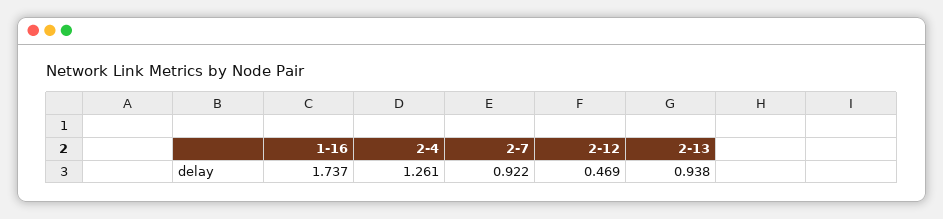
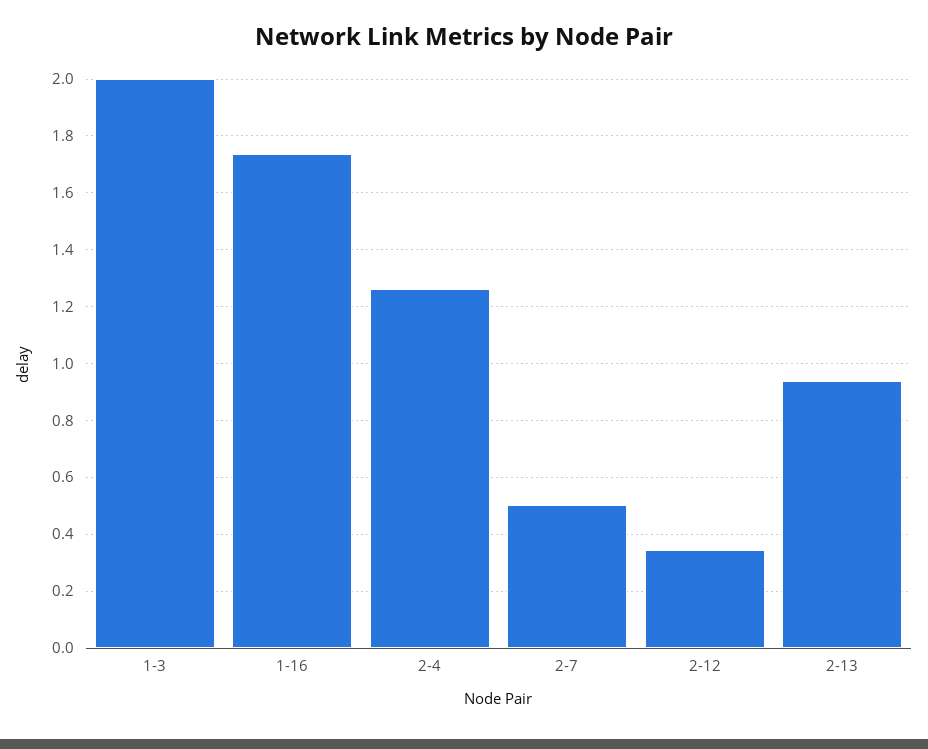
2-7: 0.922 -> 0.5
2-12: 0.469 -> 0.35
1-3: none -> 2

